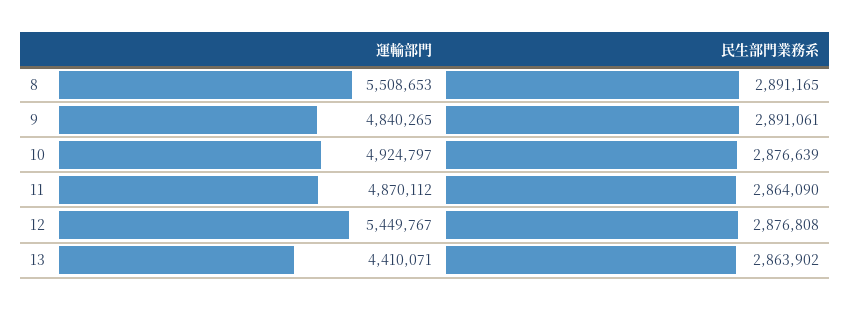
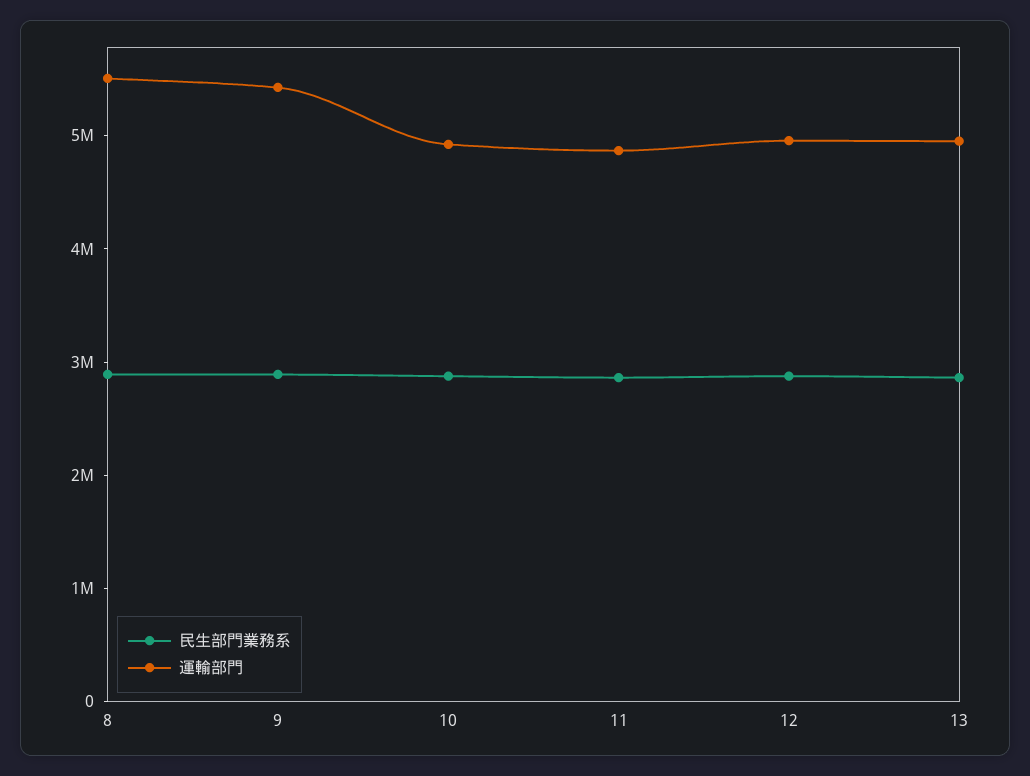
運輸部門, 9: 4840265 -> 5400000
運輸部門, 12: 5449767 -> 5000000
運輸部門, 13: 4410071 -> 5000000

